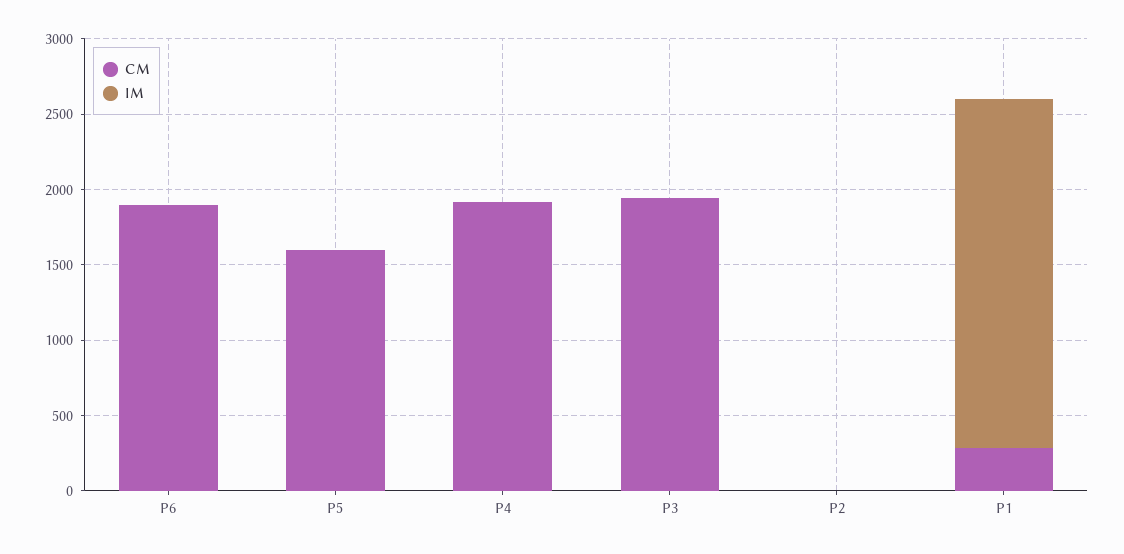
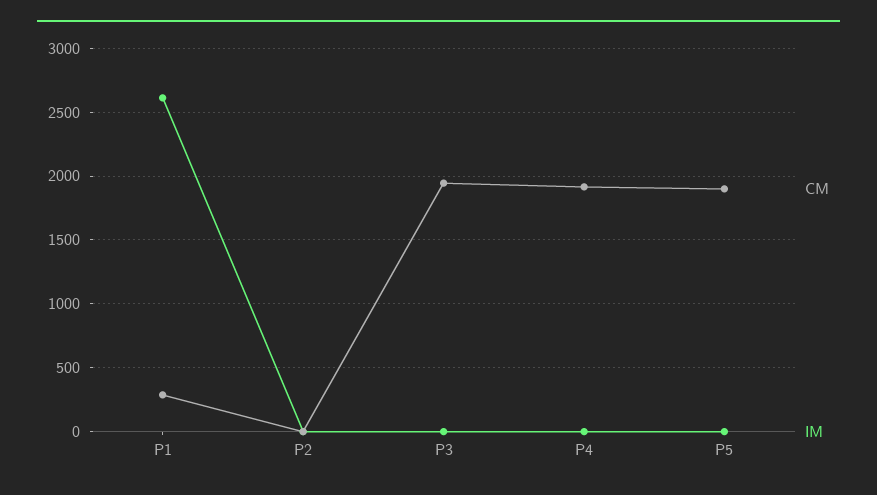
CM, P6: 1900 -> none
IM, P6: 0 -> none
CM, P5: 1600 -> 1900
IM, P1: 2300 -> 2600

